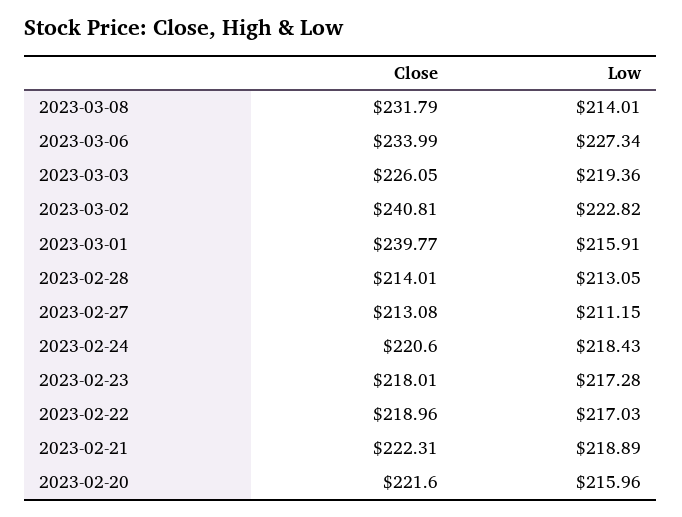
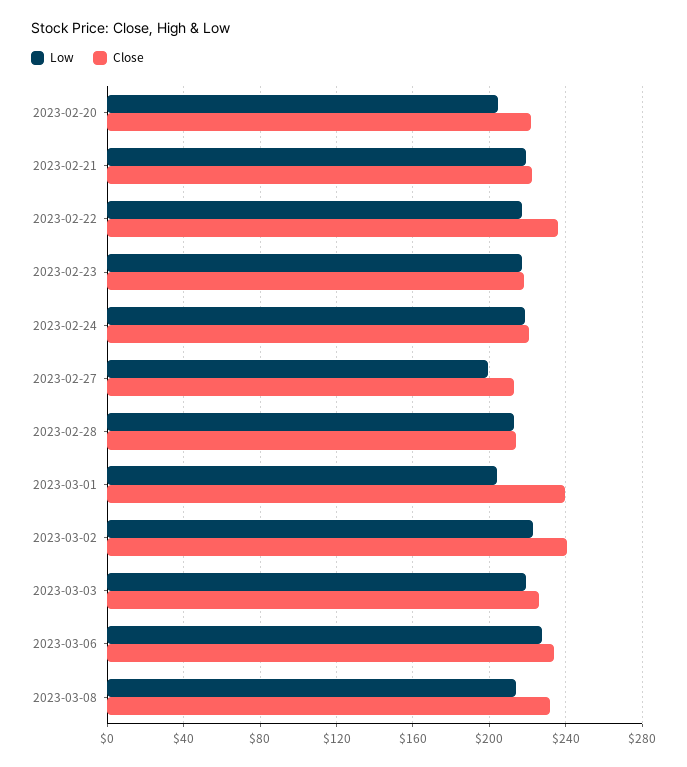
Low, 2023-03-01: 215.91 -> 205
Low, 2023-02-27: 211.15 -> 200
Close, 2023-02-22: 218.96 -> 235
Low, 2023-02-20: 215.96 -> 205

